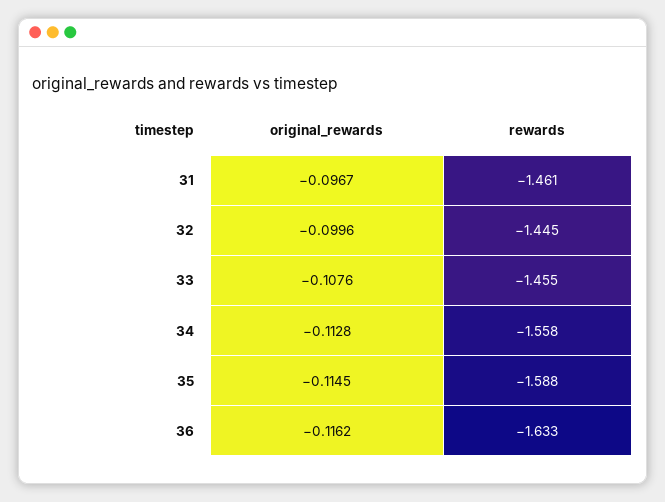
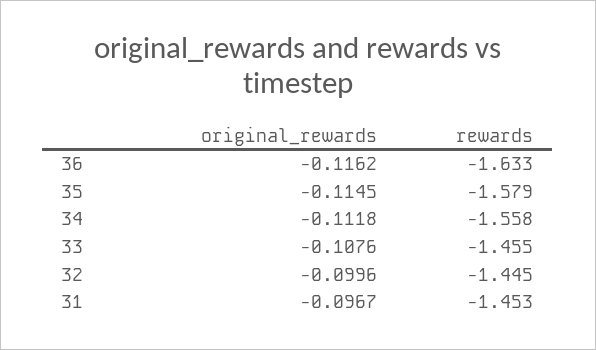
rewards, 31: -1.461 -> -1.453
original_rewards, 34: -0.1128 -> -0.1118
rewards, 35: -1.588 -> -1.579

